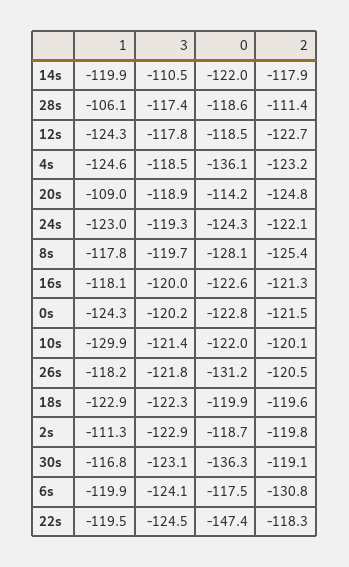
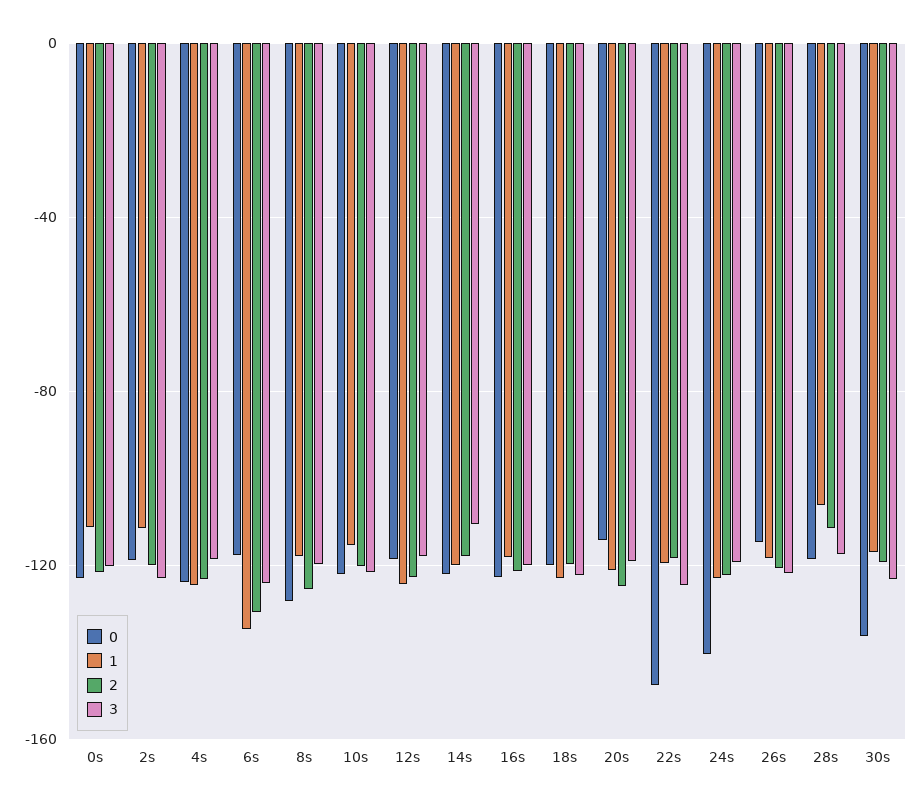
0, 4s: -136.1 -> -125
1, 20s: -109 -> -120
0, 24s: -124.3 -> -140
1, 0s: -124.3 -> -110
1, 10s: -129.9 -> -115
0, 26s: -131.2 -> -115
1, 6s: -119.9 -> -135

